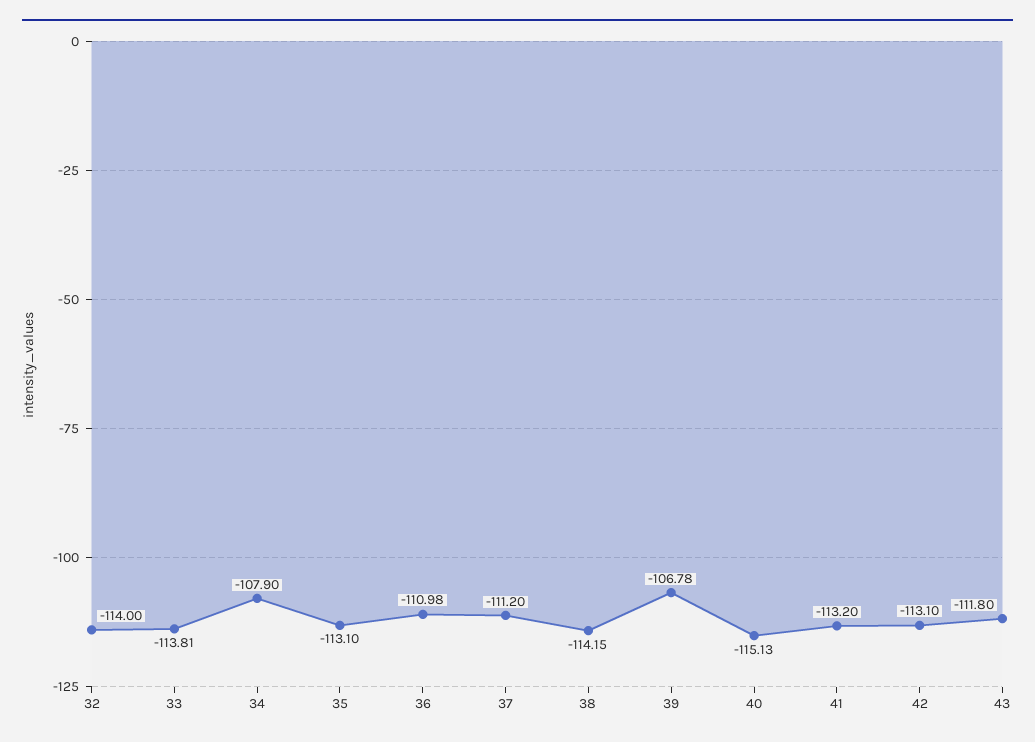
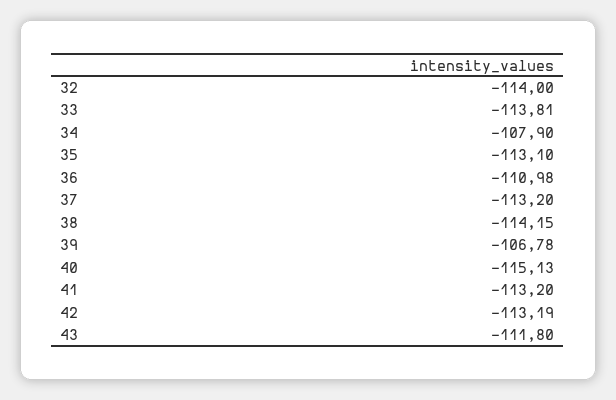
37: -111.2 -> -113.2
42: -113.1 -> -113.19

